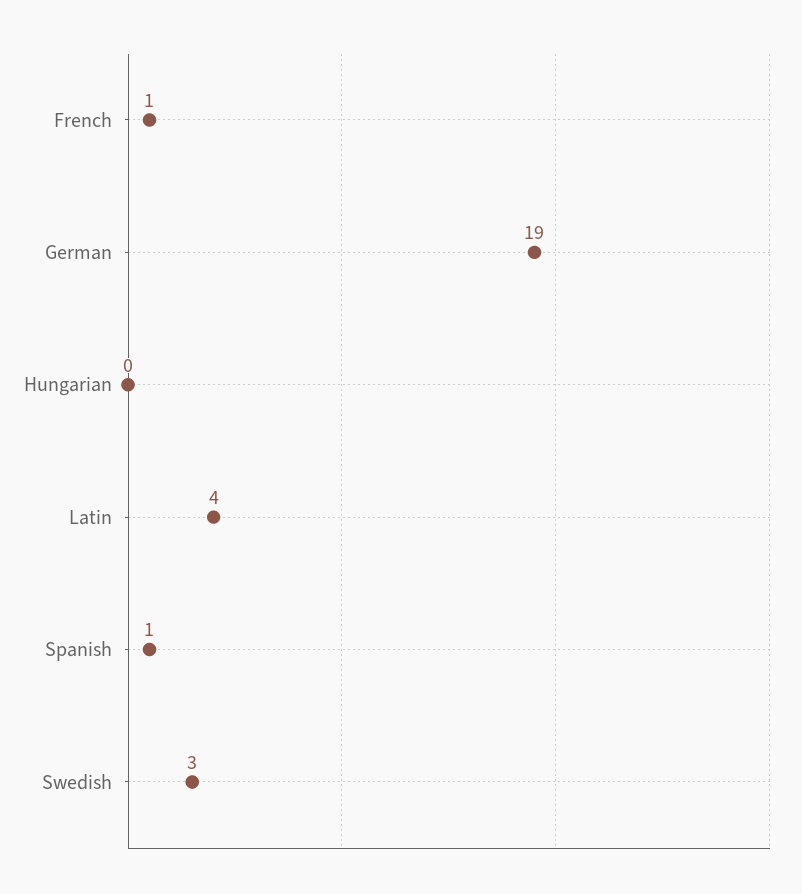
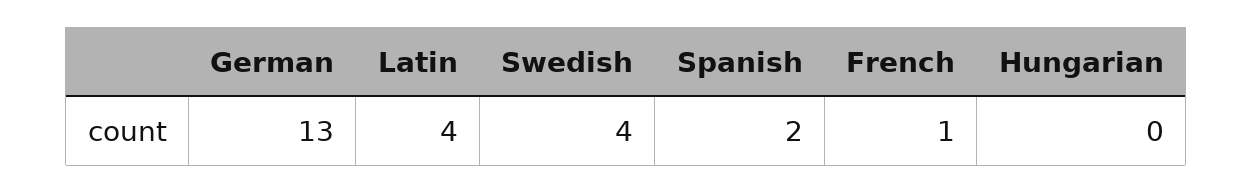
German: 19 -> 13
Spanish: 1 -> 2
Swedish: 3 -> 4

